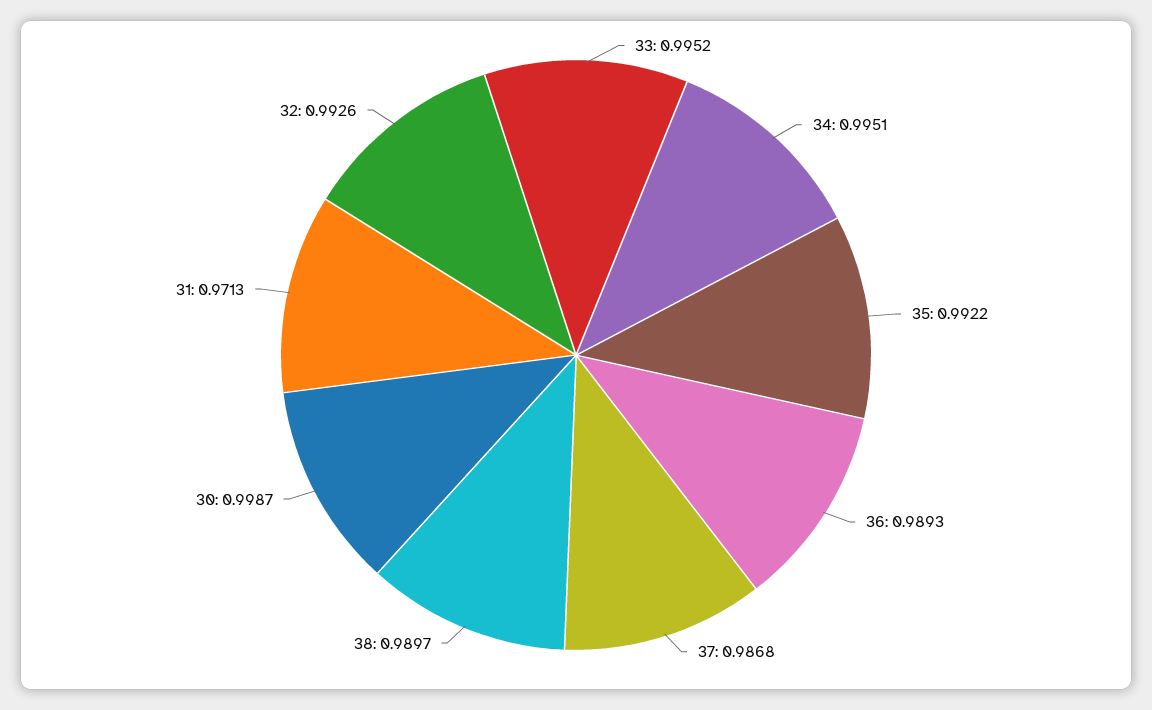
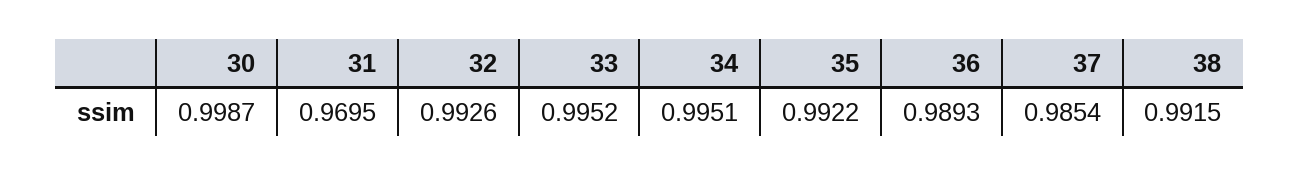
37: 0.9868 -> 0.9854
38: 0.9897 -> 0.9915
31: 0.9713 -> 0.9695

